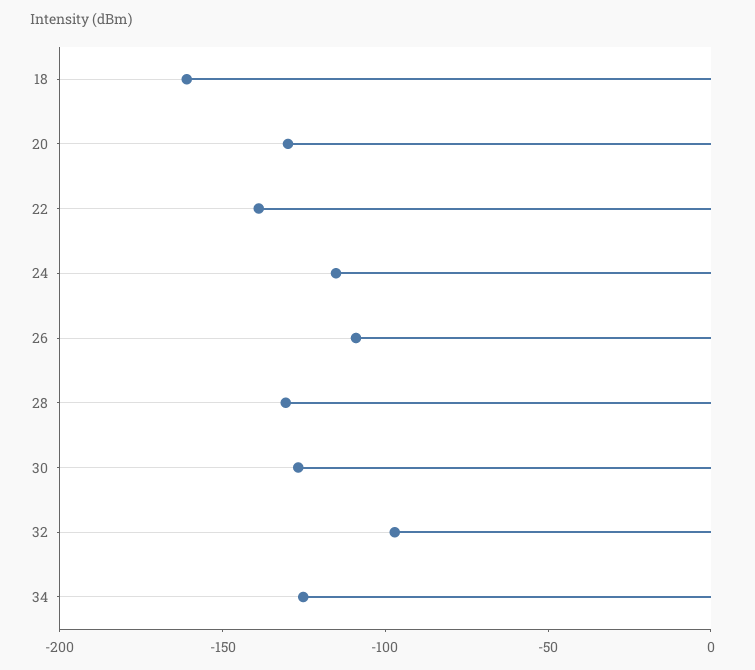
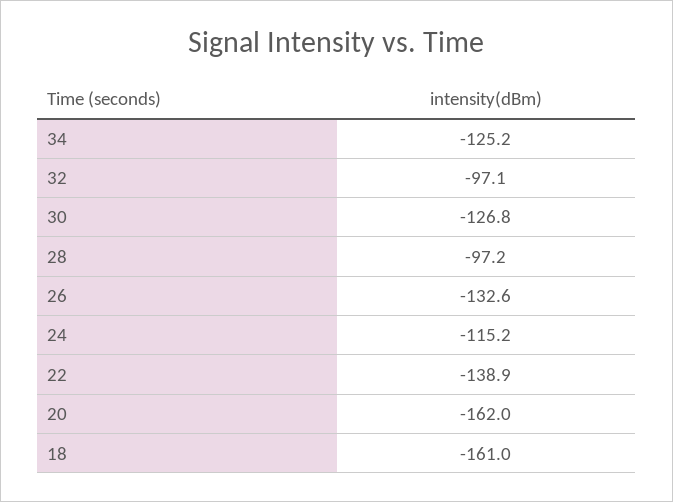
20: -130 -> -162
26: -110 -> -132.6
28: -130 -> -97.2

